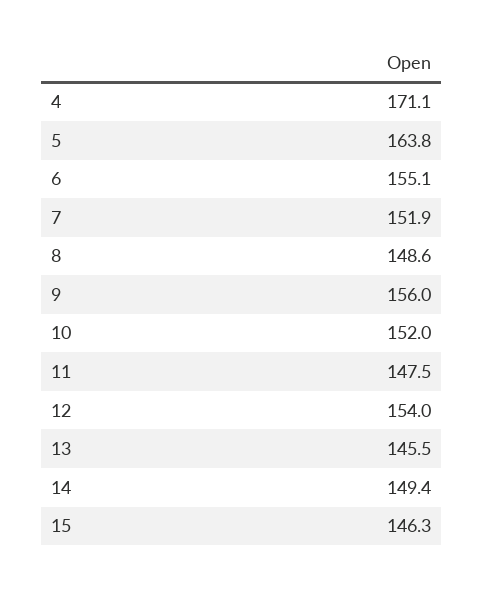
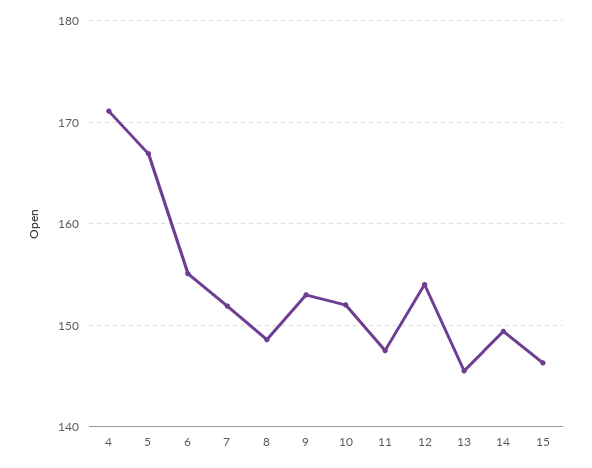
5: 163.8 -> 167
9: 156 -> 153

